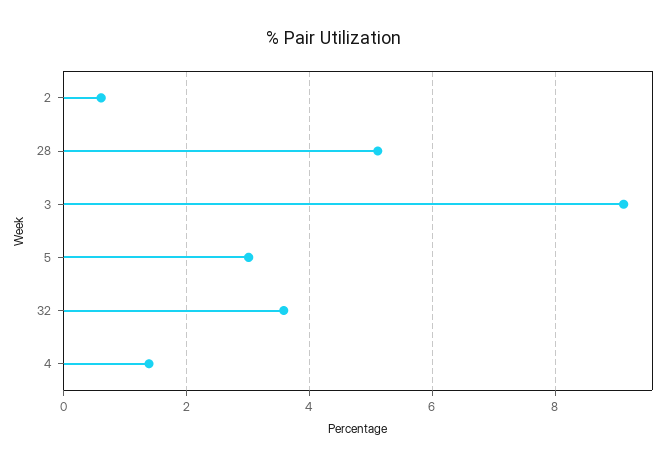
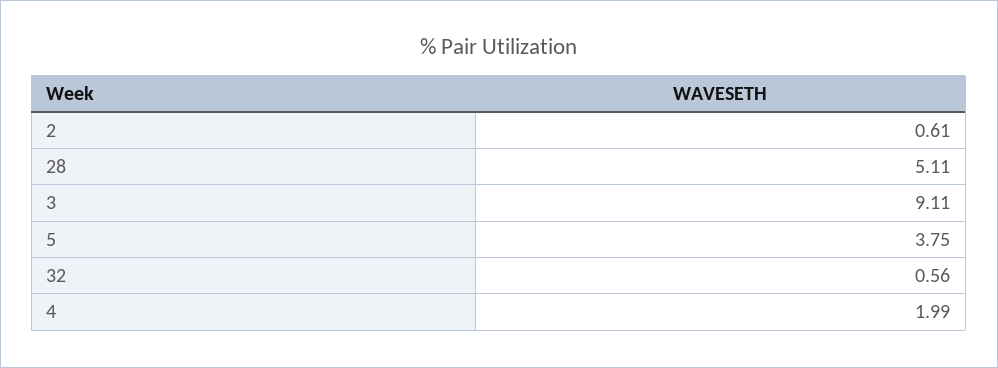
5: 3 -> 3.75
32: 3.6 -> 0.56
4: 1.4 -> 1.99

